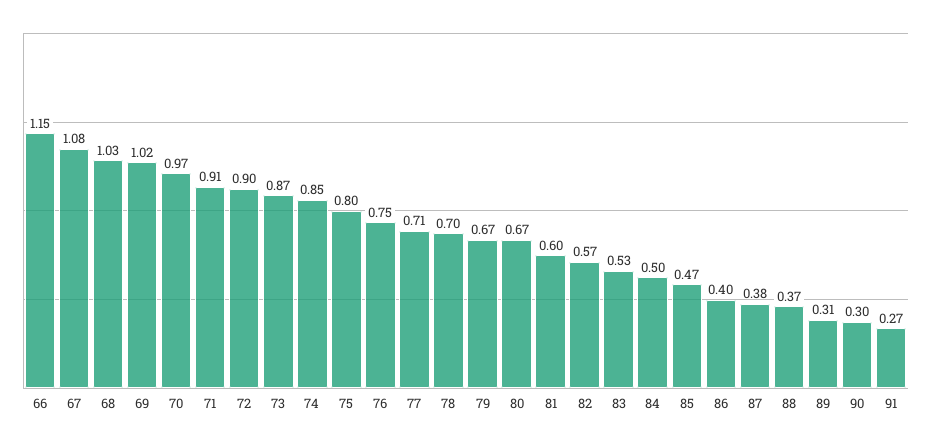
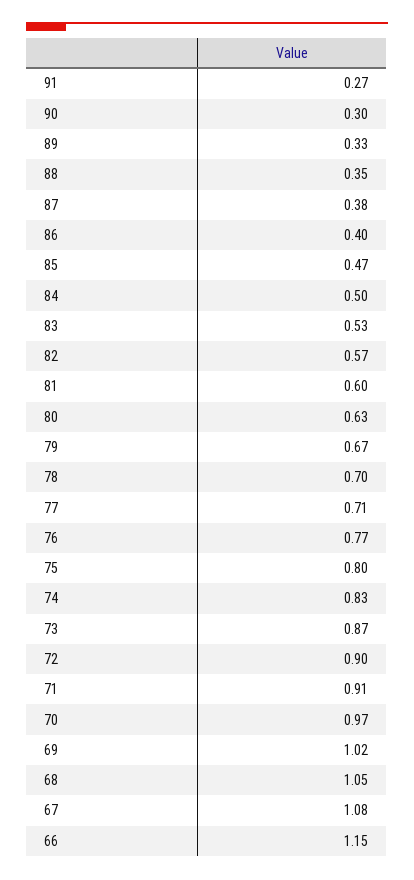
68: 1.03 -> 1.05
74: 0.85 -> 0.83
76: 0.75 -> 0.77
80: 0.67 -> 0.63
88: 0.37 -> 0.35
89: 0.31 -> 0.33

